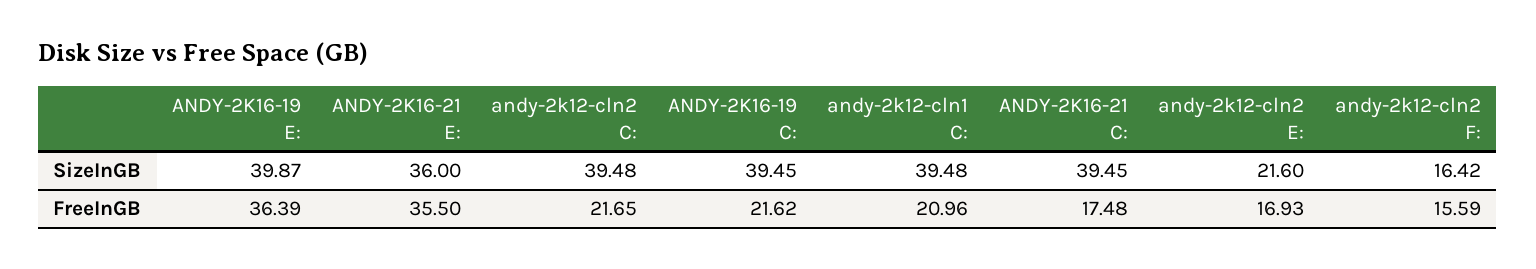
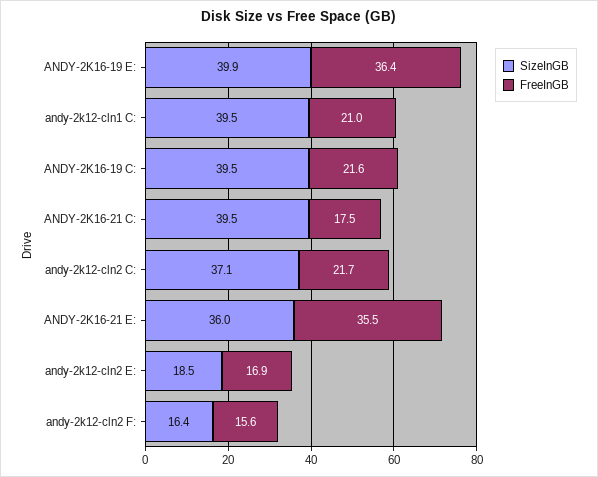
SizeInGB, andy-2k12-cln2 C:: 39.48 -> 37.1
SizeInGB, andy-2k12-cln2 E:: 21.6 -> 18.5

